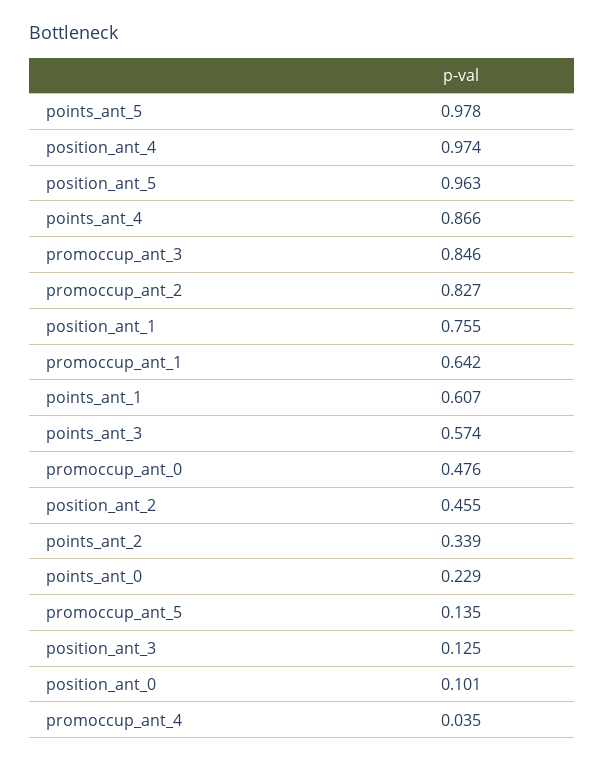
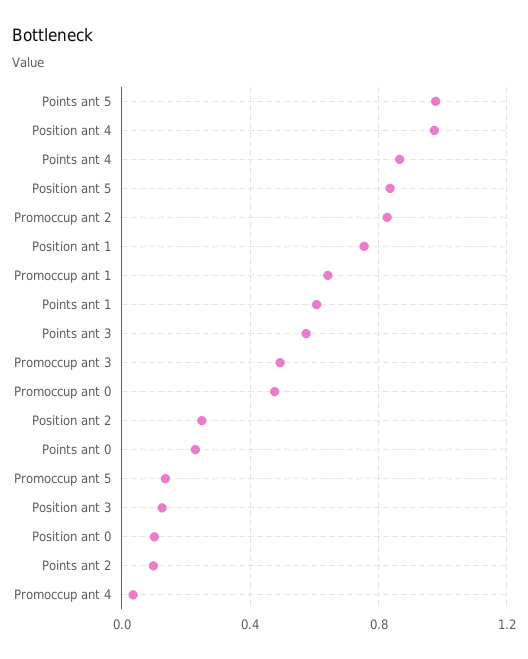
position_ant_5: 0.963 -> 0.85
promoccup_ant_3: 0.846 -> 0.5
position_ant_2: 0.455 -> 0.25
points_ant_2: 0.339 -> 0.1

